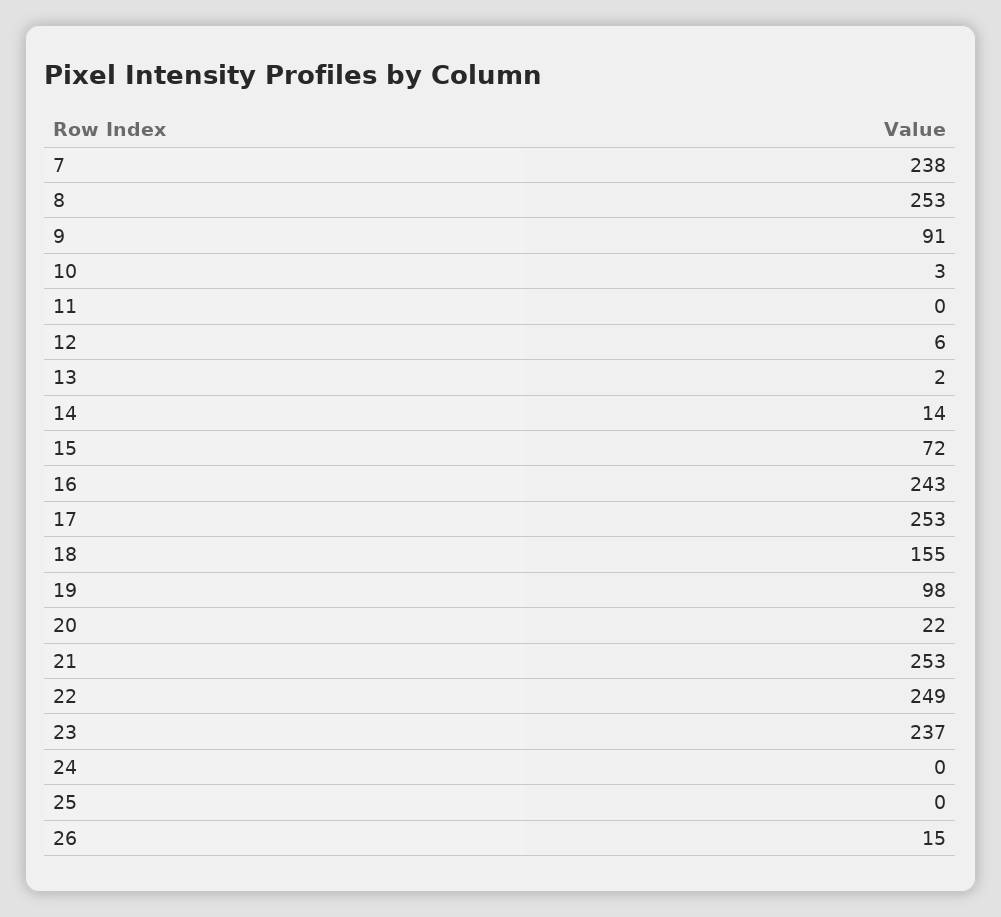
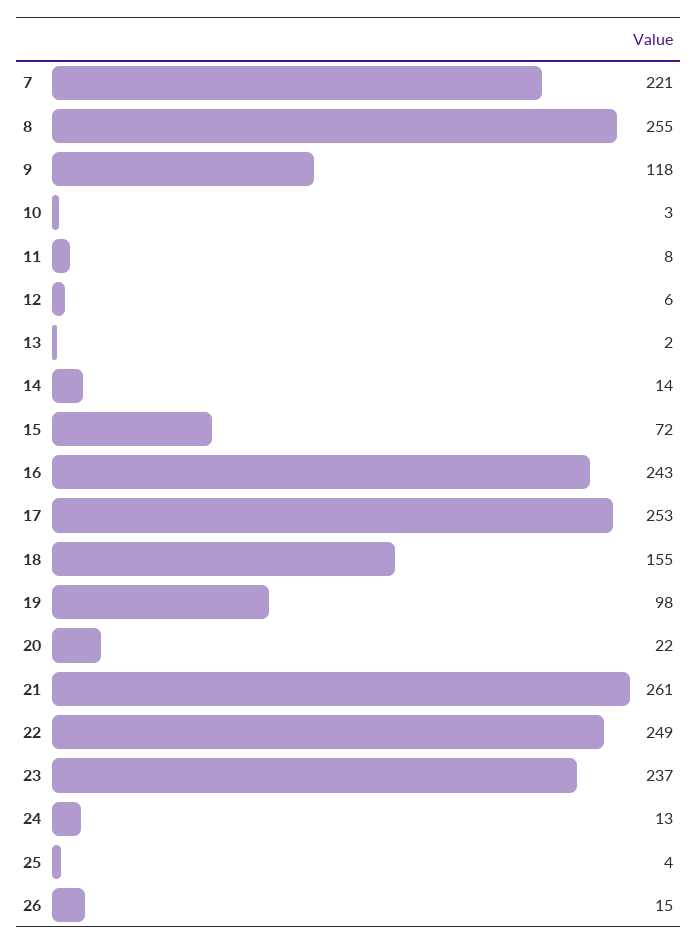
7: 238 -> 221
8: 253 -> 255
9: 91 -> 118
11: 0 -> 8
21: 253 -> 261
24: 0 -> 13
25: 0 -> 4

